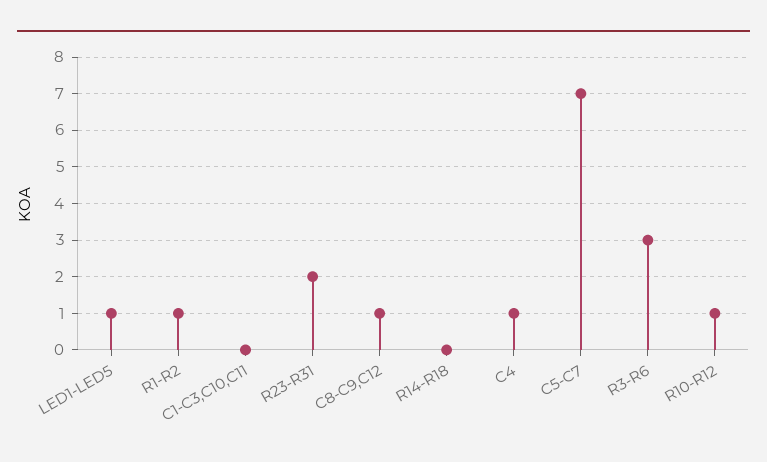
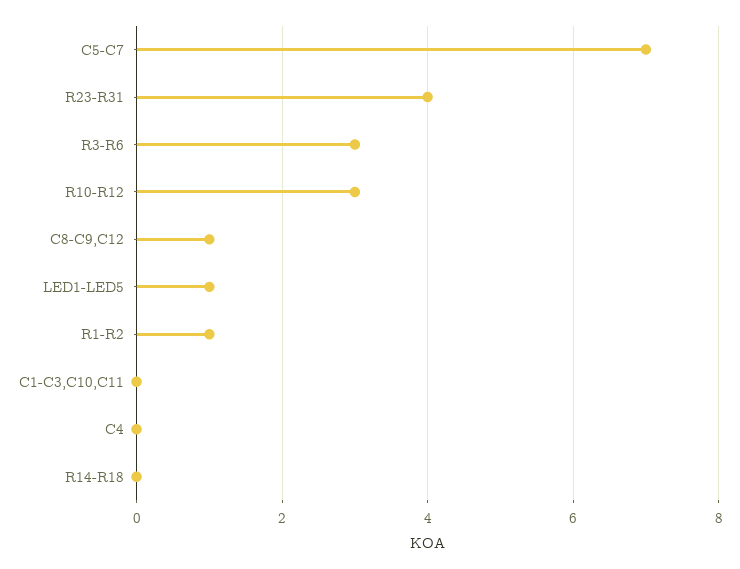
R23-R31: 2 -> 4
C4: 1 -> 0
R10-R12: 1 -> 3

